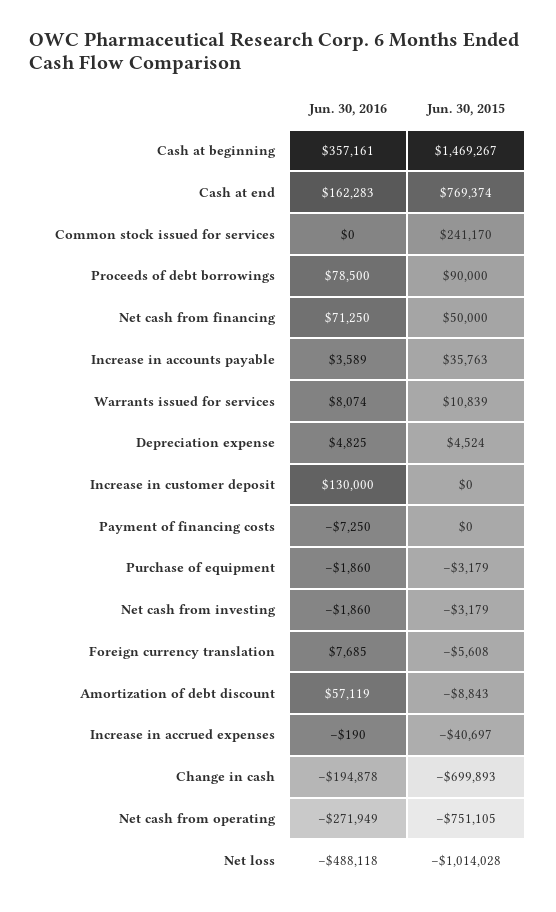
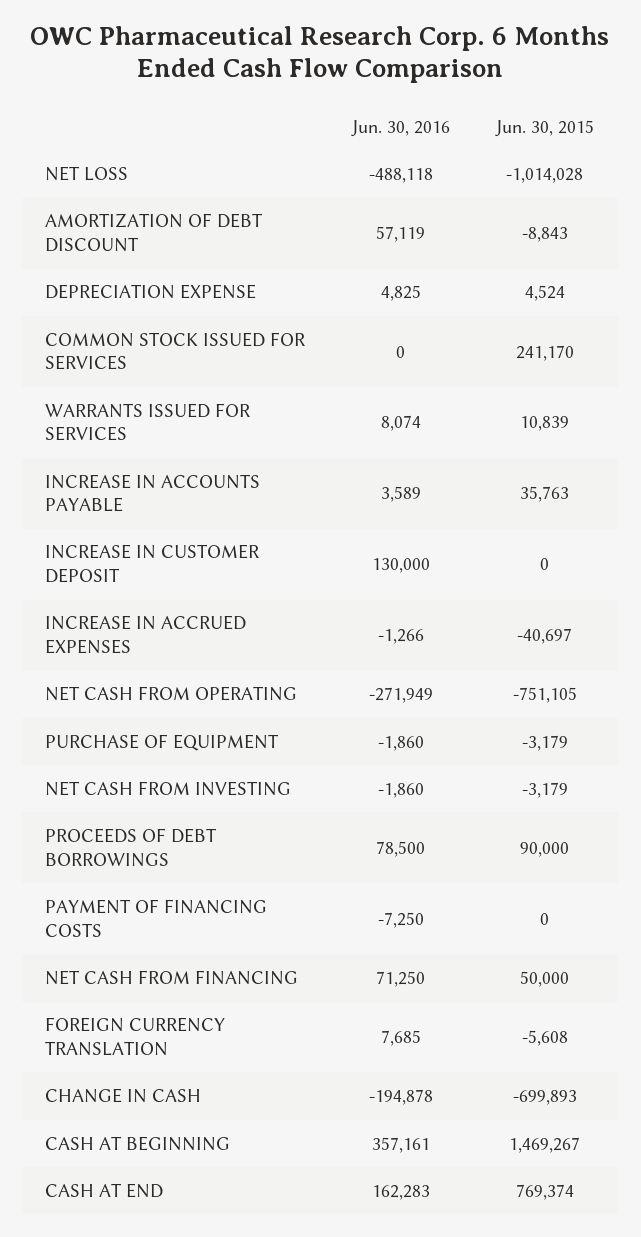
Jun. 30, 2016, Increase in accrued expenses: -190 -> -1266

